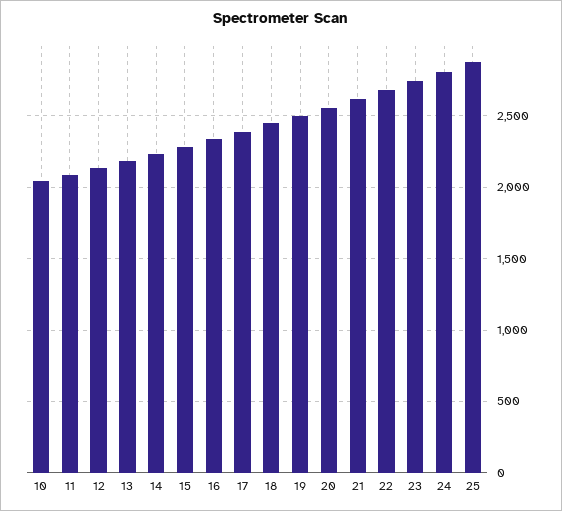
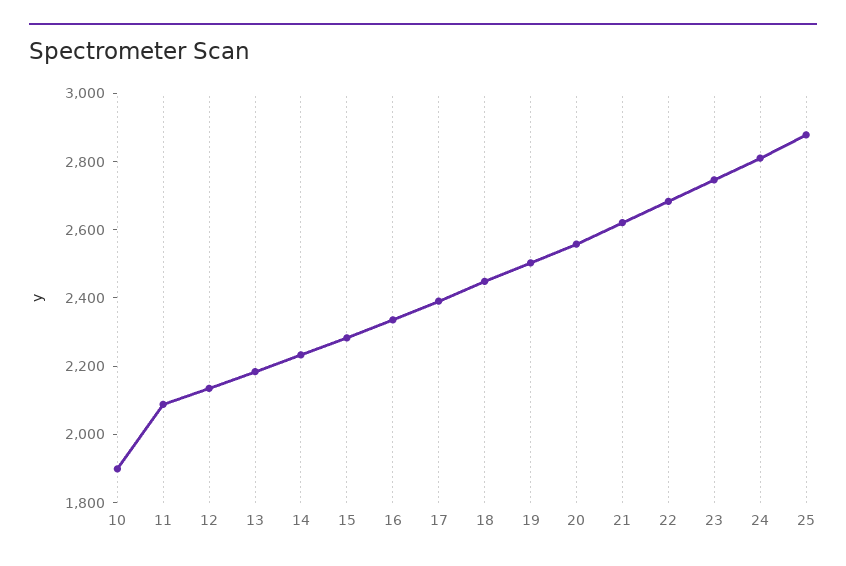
10: 2050 -> 1900

